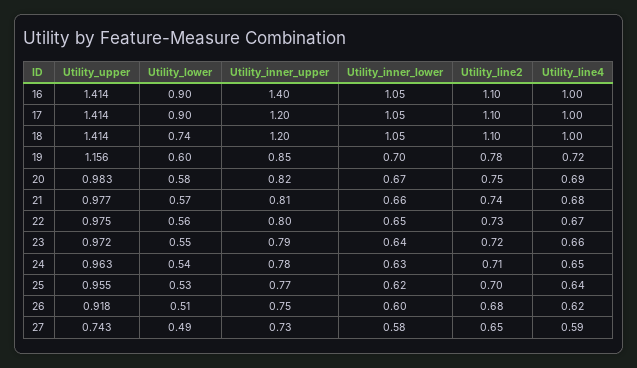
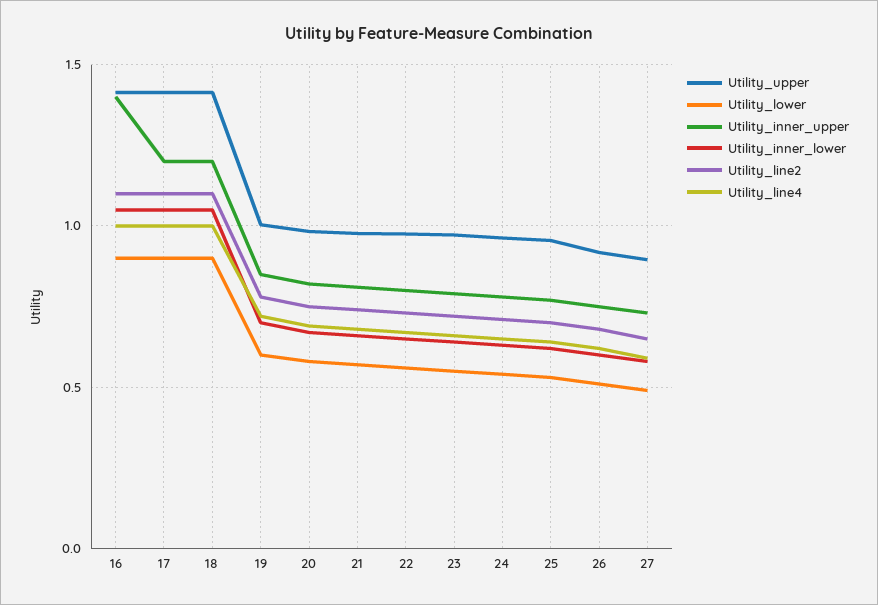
Utility_lower, 18: 0.74 -> 0.9
Utility_upper, 19: 1.156 -> 1
Utility_upper, 27: 0.743 -> 0.9

